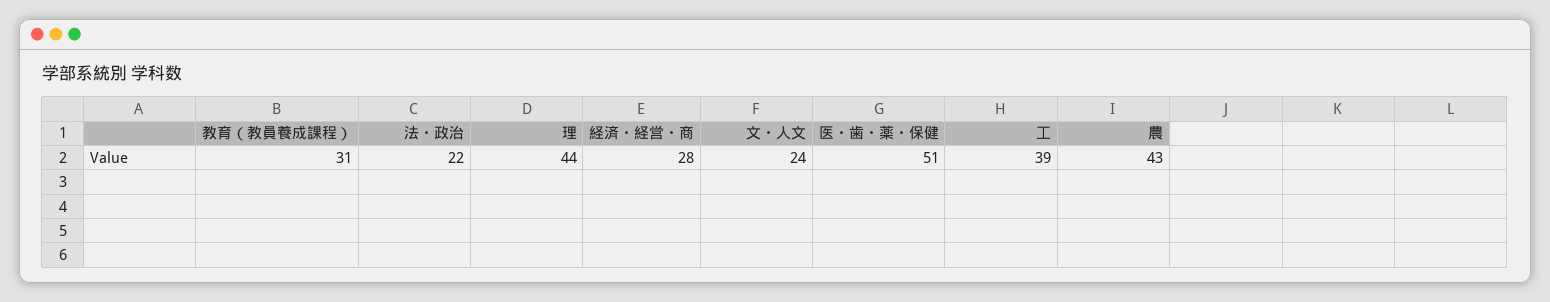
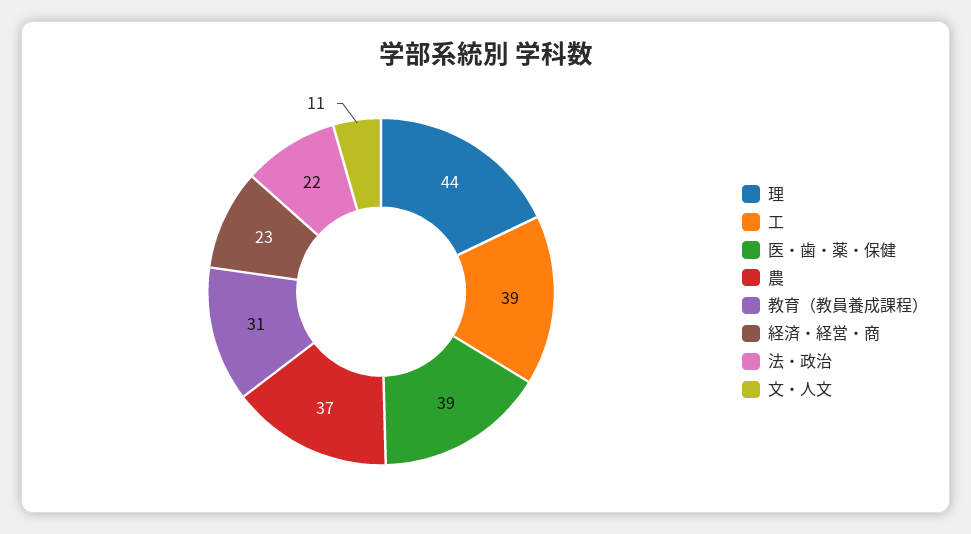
経済・経営・商: 28 -> 23
文・人文: 24 -> 11
医・歯・薬・保健: 51 -> 39
農: 43 -> 37

